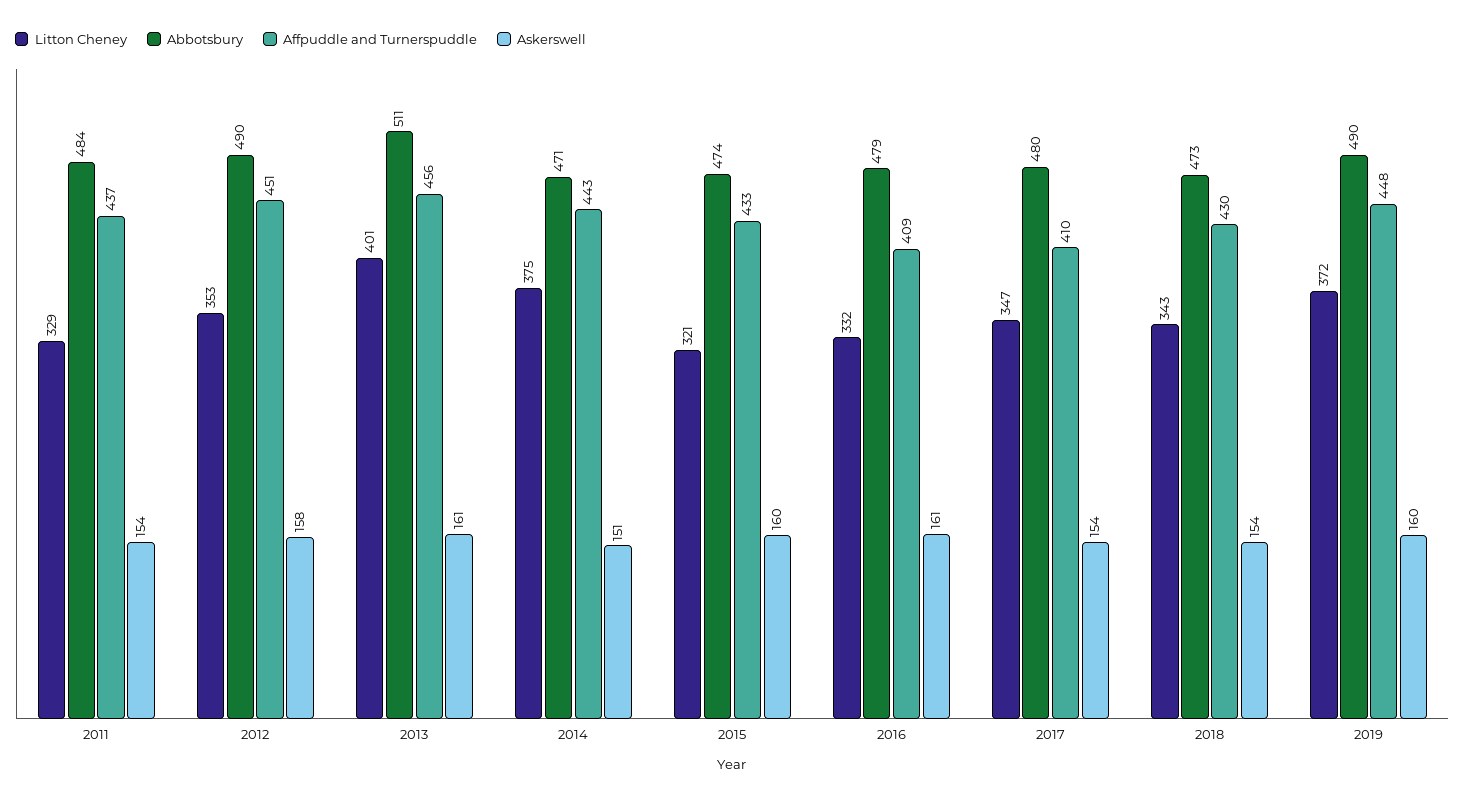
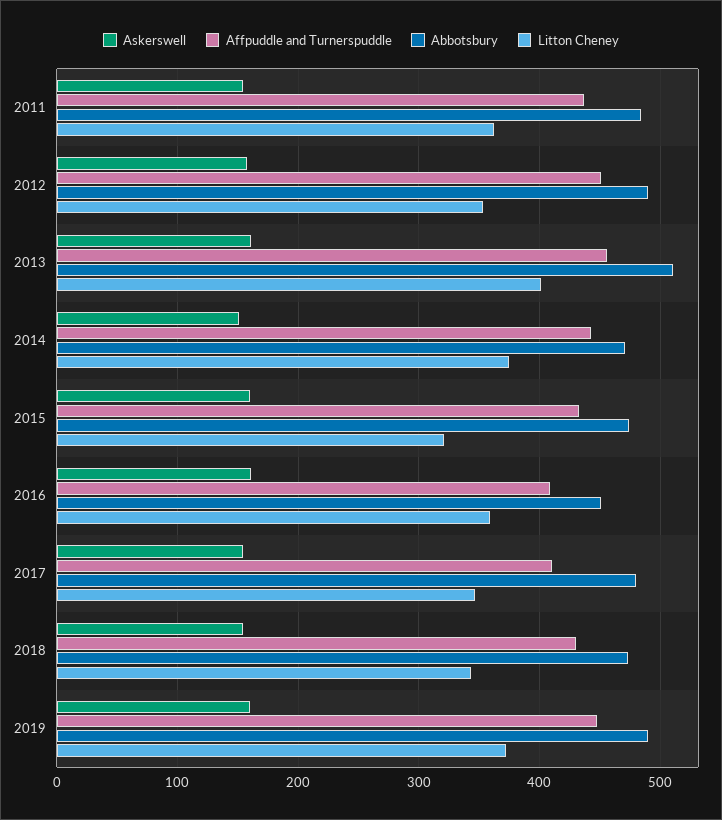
Litton Cheney, 2011: 329 -> 360
Litton Cheney, 2016: 332 -> 360
Abbotsbury, 2016: 479 -> 450

